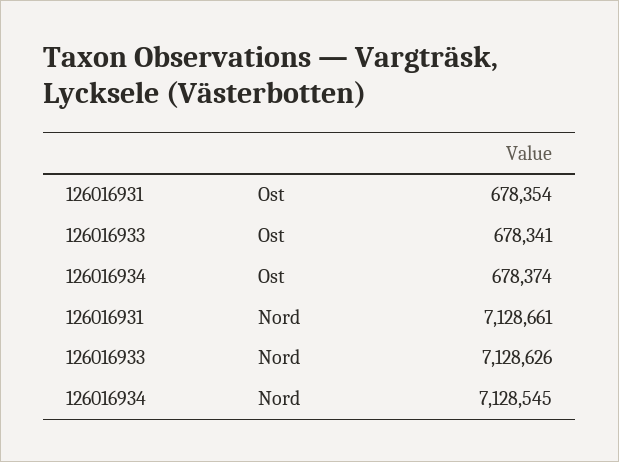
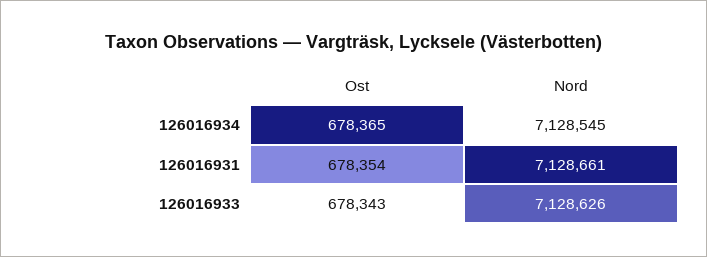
126016933, Ost: 678341 -> 678343
126016934, Ost: 678374 -> 678365

